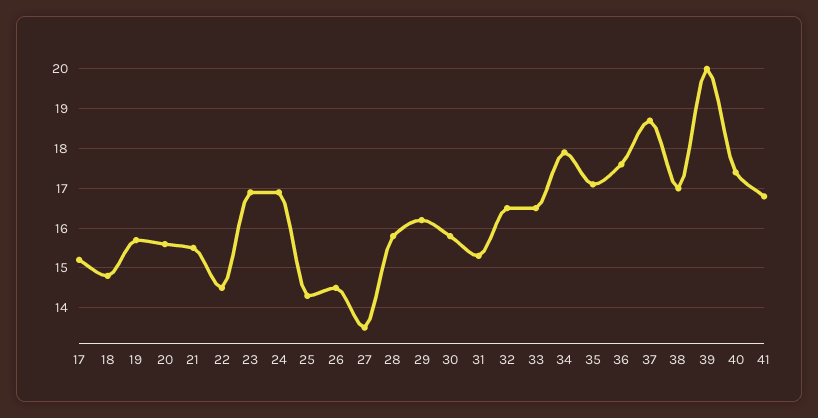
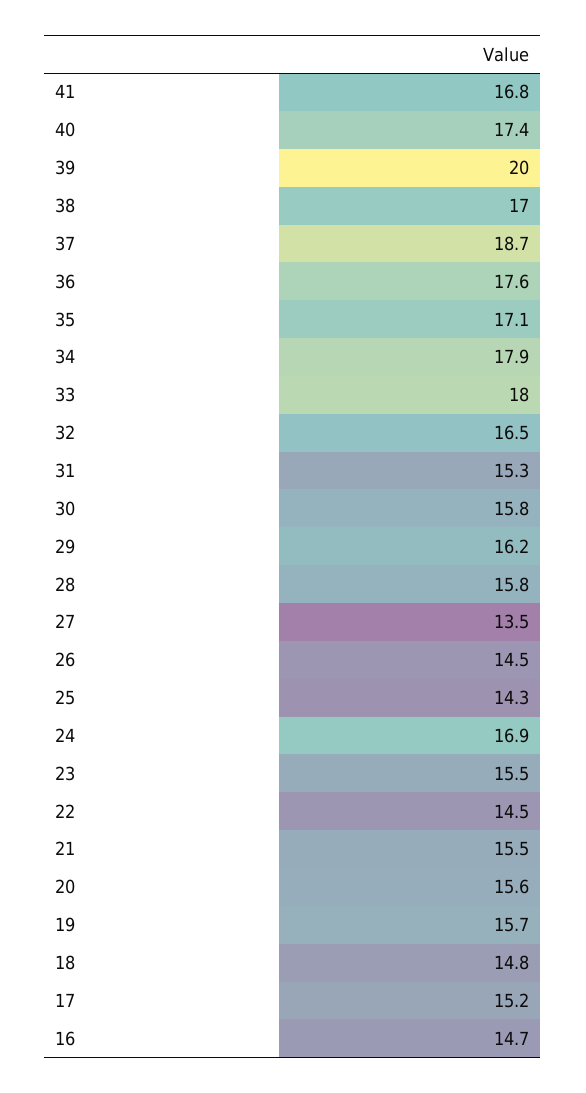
23: 17 -> 15.5
33: 16.5 -> 18
16: none -> 14.7

